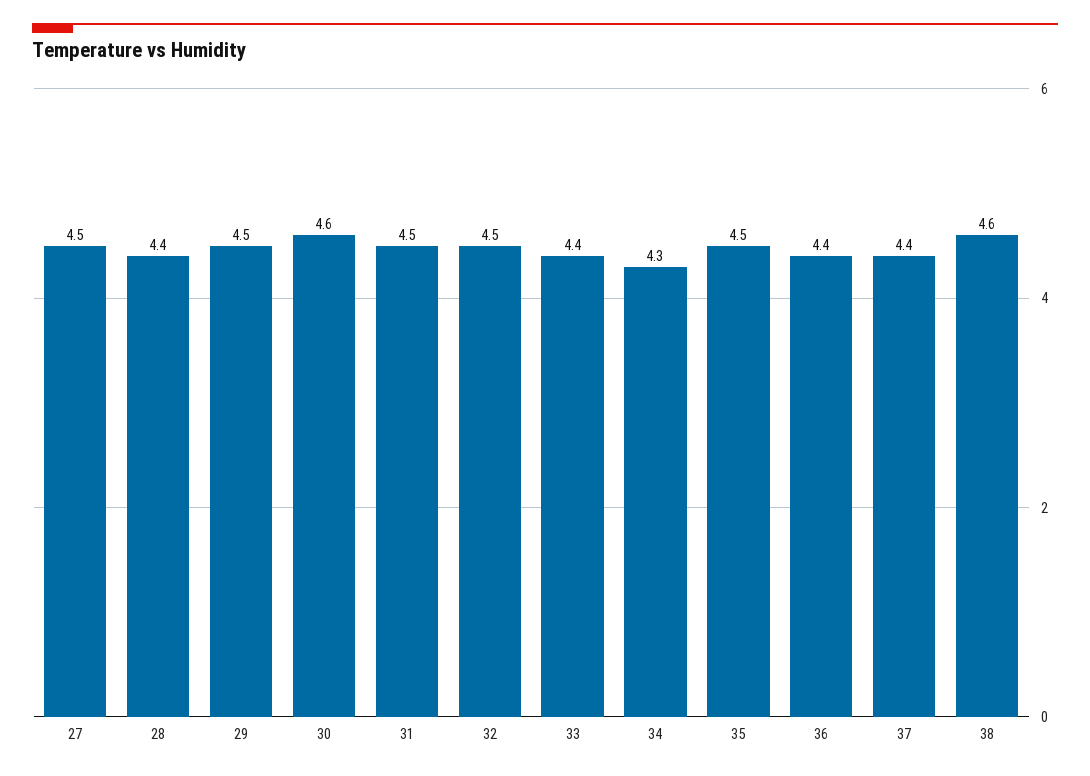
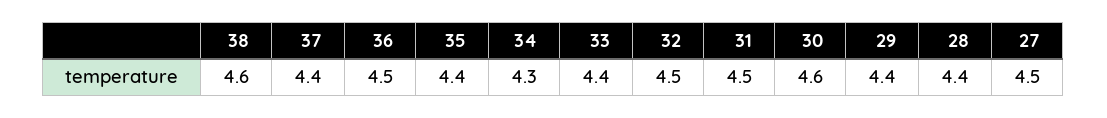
29: 4.5 -> 4.4
35: 4.5 -> 4.4
36: 4.4 -> 4.5

